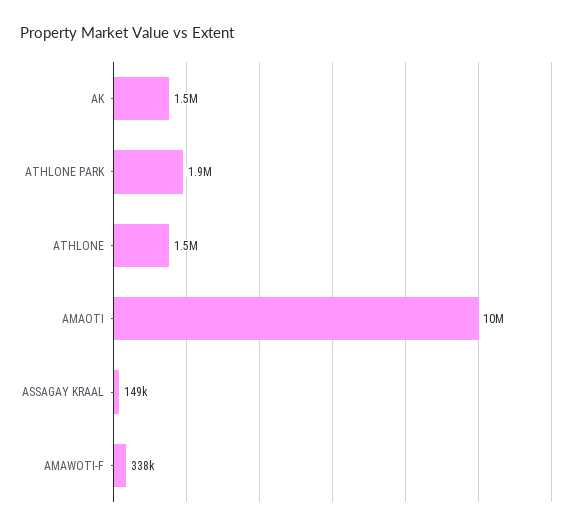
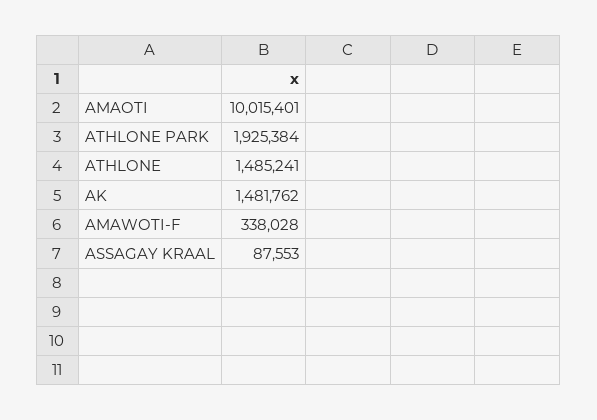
ASSAGAY KRAAL: 149000 -> 87553

